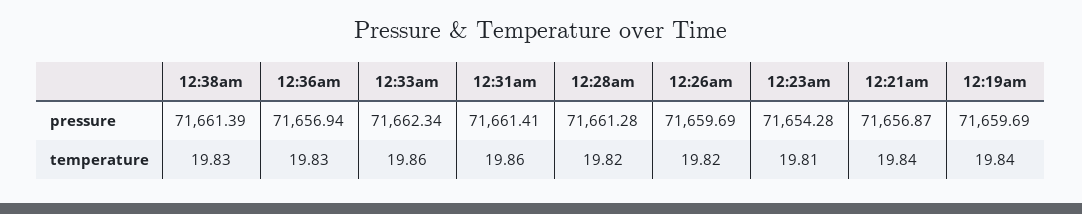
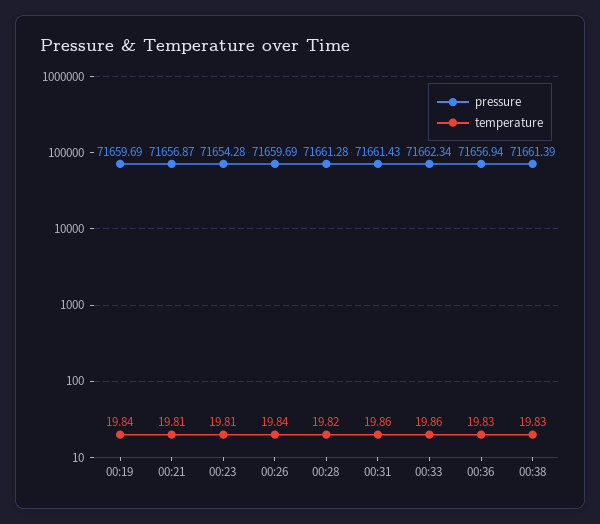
pressure, 12:31am: 71661.41 -> 71661.43
temperature, 12:26am: 19.82 -> 19.84
temperature, 12:21am: 19.84 -> 19.81

